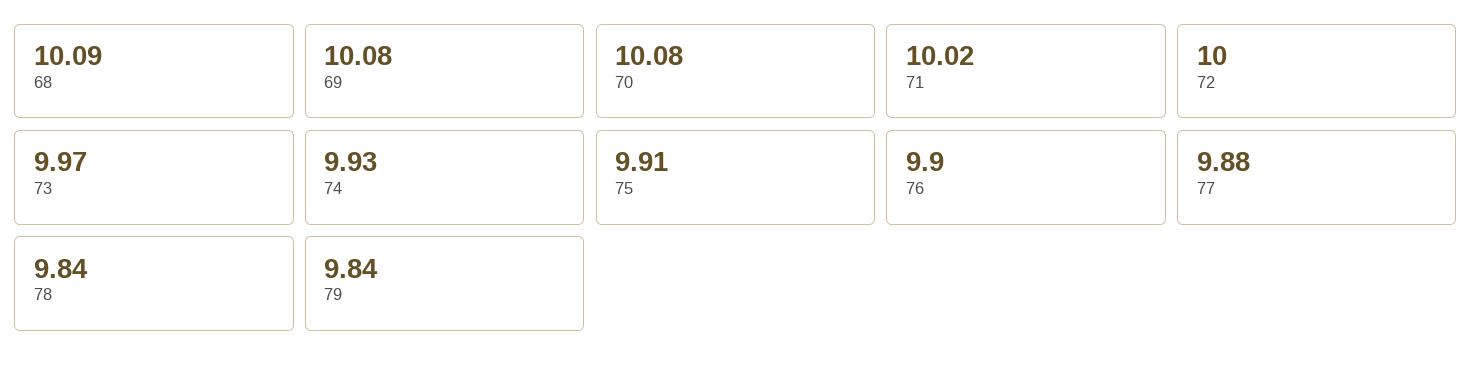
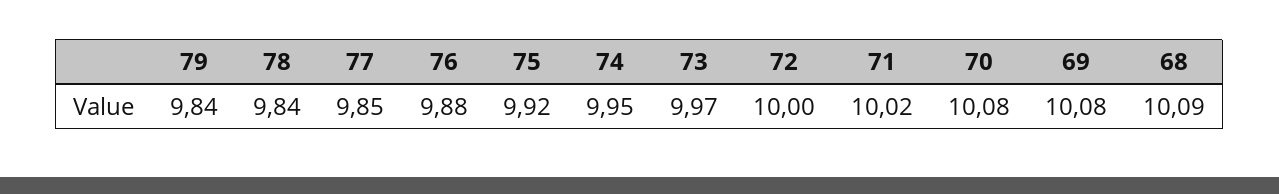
74: 9.93 -> 9.95
75: 9.91 -> 9.92
76: 9.9 -> 9.88
77: 9.88 -> 9.85

